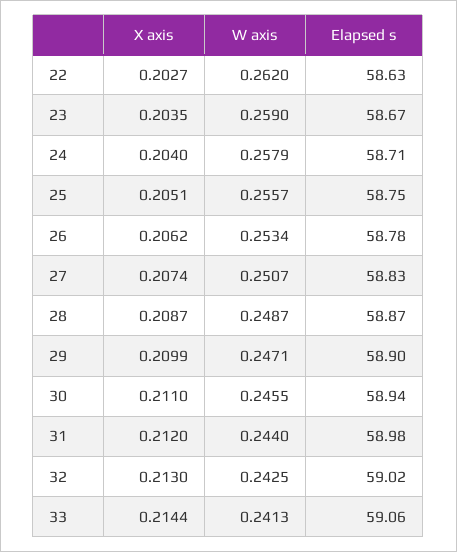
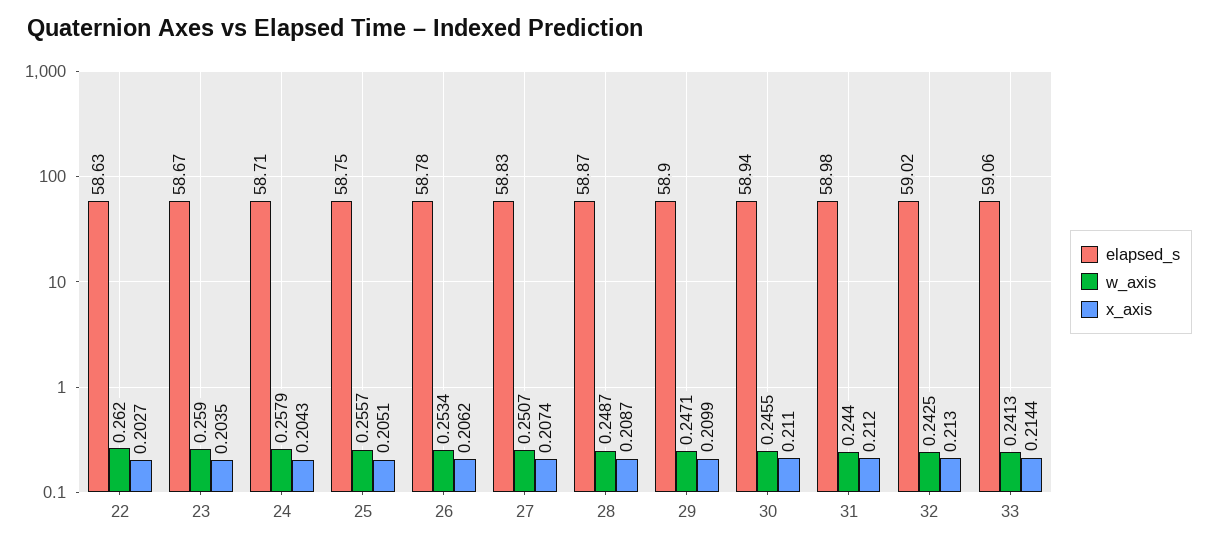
X axis, 24: 0.204 -> 0.2043

